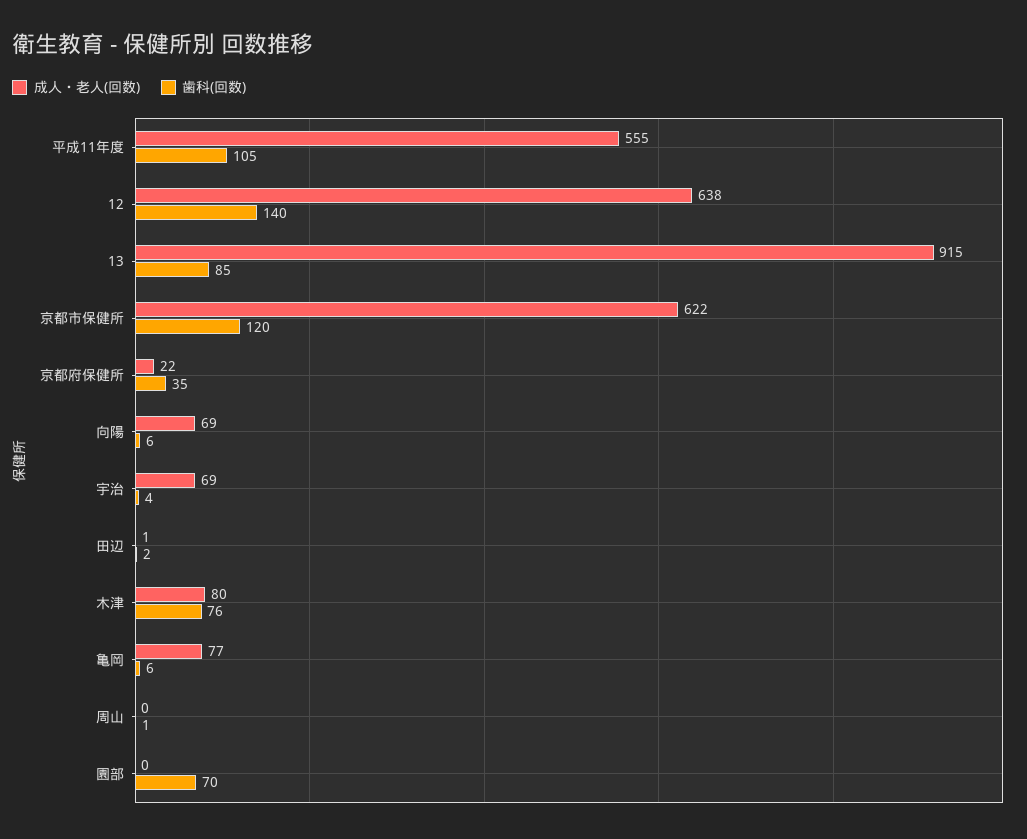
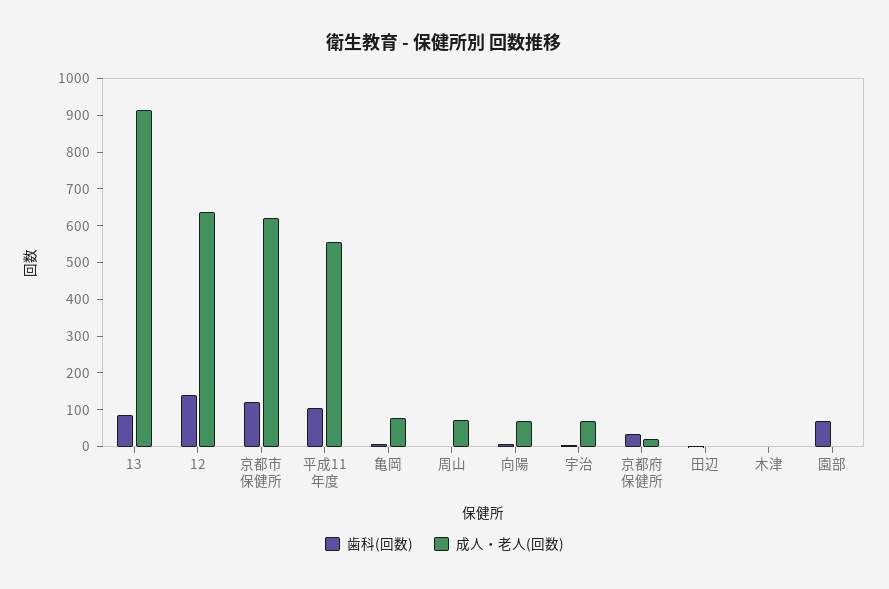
成人・老人(回数), 木津: 80 -> 0
歯科(回数), 木津: 76 -> 0
成人・老人(回数), 周山: 0 -> 75

